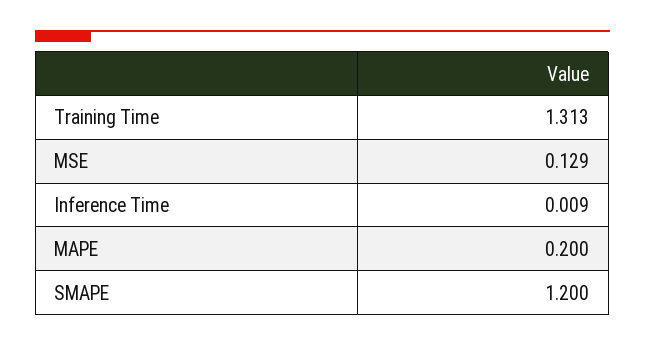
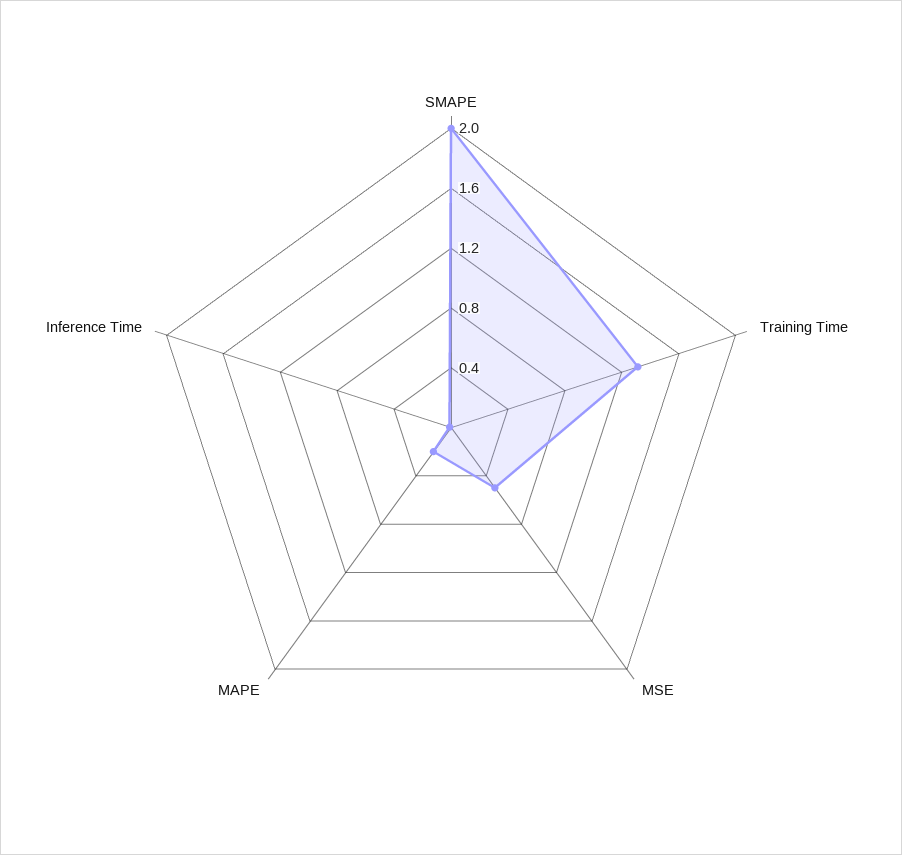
MSE: 0.129 -> 0.5
SMAPE: 1.2 -> 2

